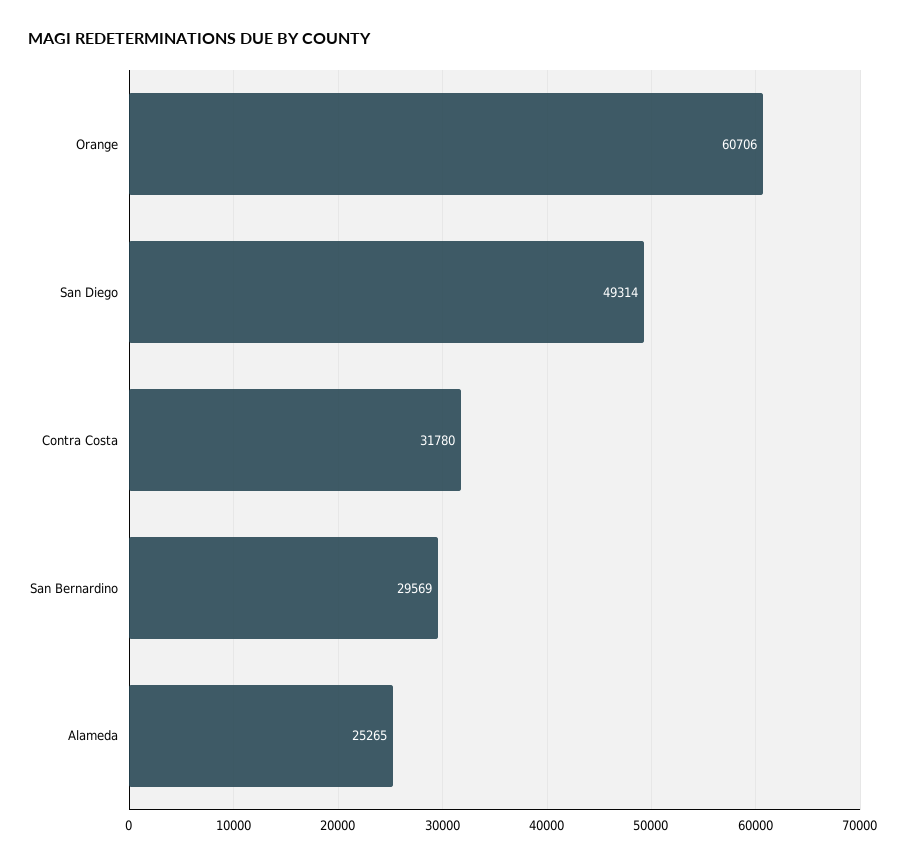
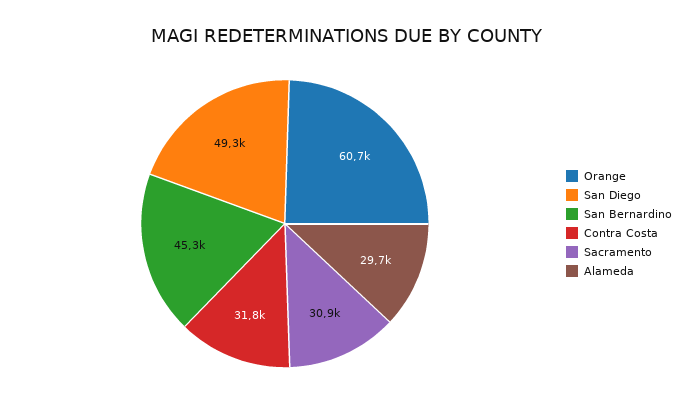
San Bernardino: 29569 -> 45300
Alameda: 25265 -> 29700
Sacramento: none -> 30900

